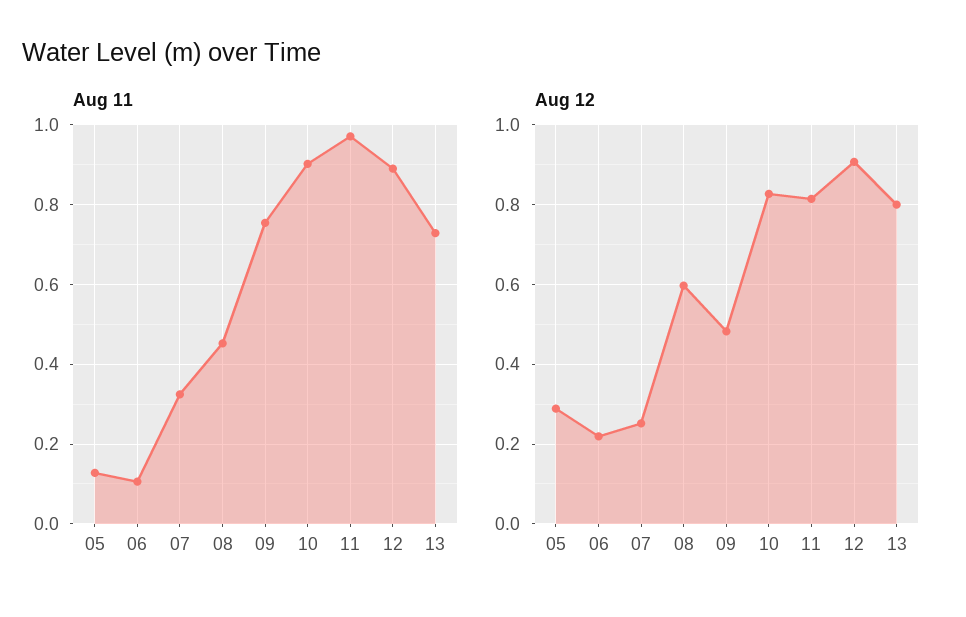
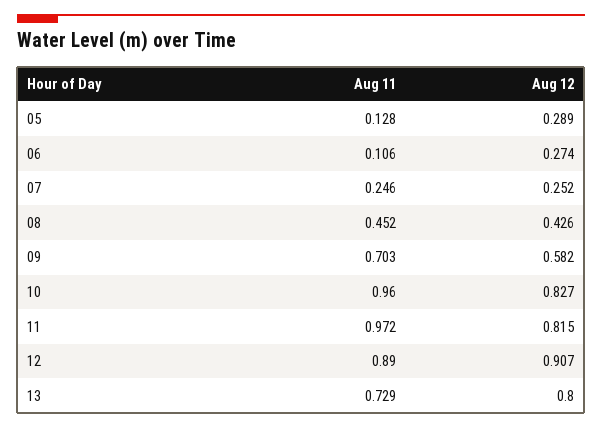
Aug 11, 07: 0.32 -> 0.246
Aug 11, 09: 0.76 -> 0.703
Aug 11, 10: 0.9 -> 0.96
Aug 12, 06: 0.22 -> 0.274
Aug 12, 08: 0.6 -> 0.426
Aug 12, 09: 0.48 -> 0.582

